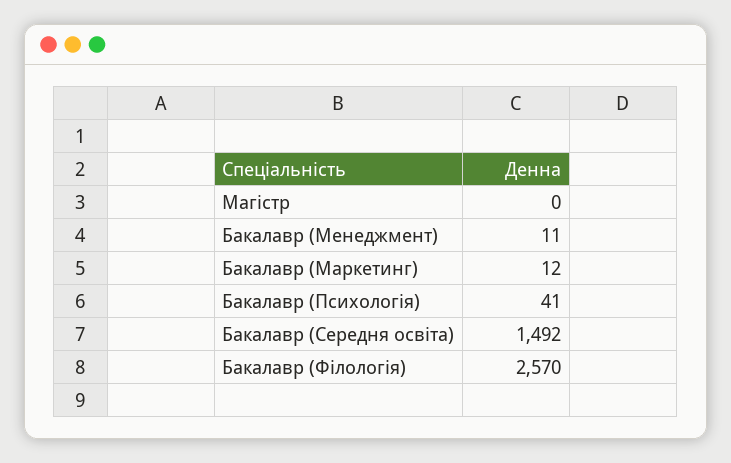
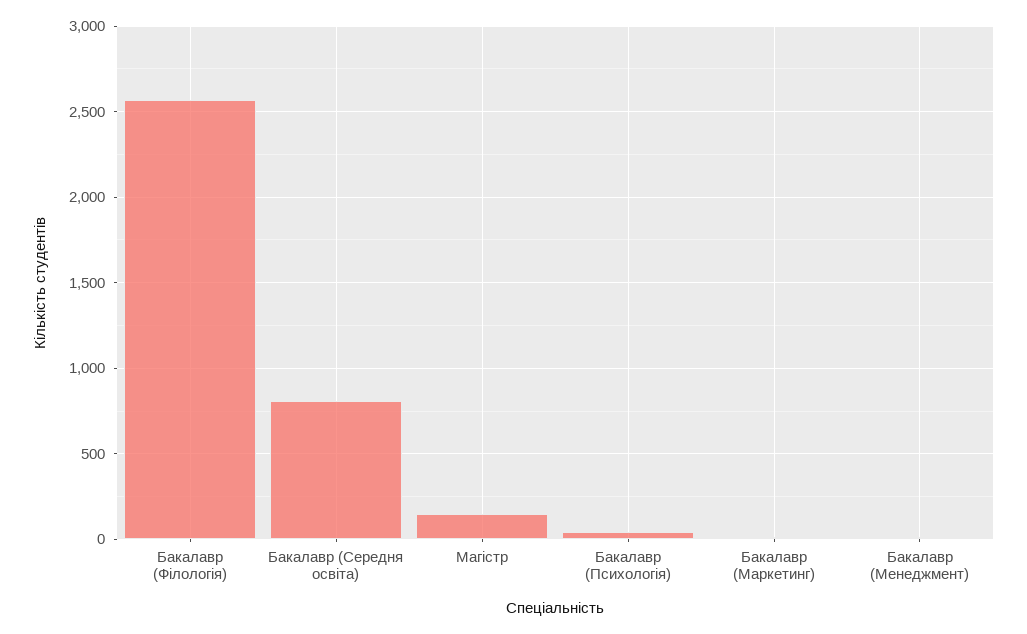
Магістр: 0 -> 150
Бакалавр (Середня освіта): 1492 -> 800

